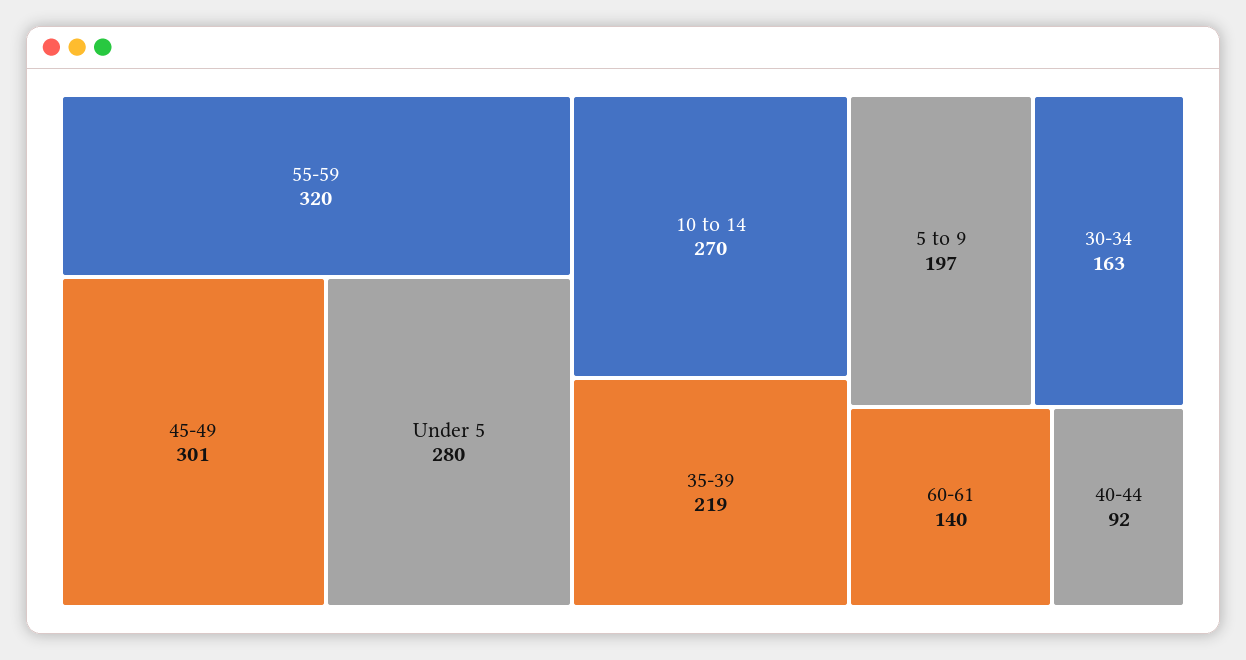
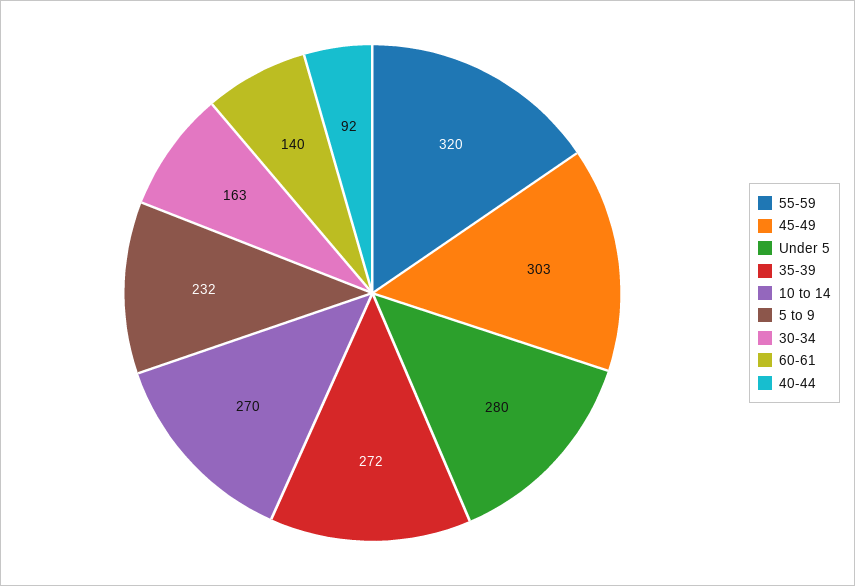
45-49: 301 -> 303
35-39: 219 -> 272
5 to 9: 197 -> 232

